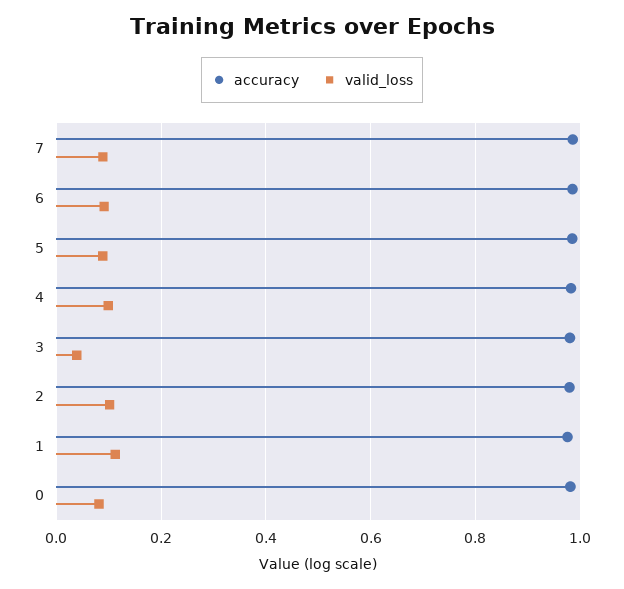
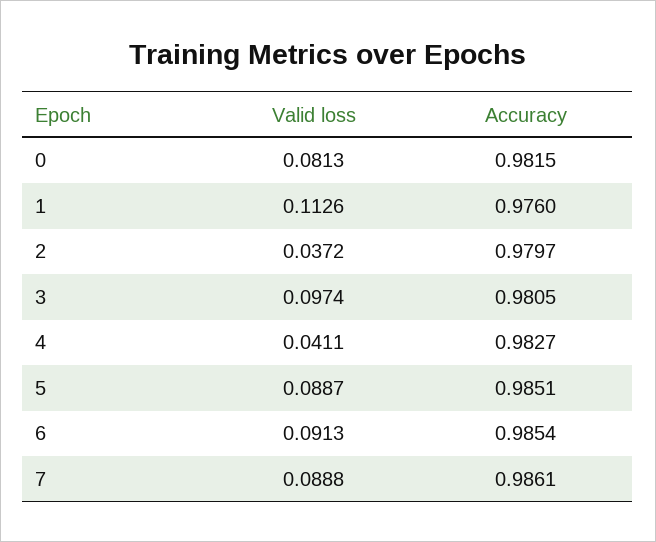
valid_loss, 4: 0.1 -> 0.0411
valid_loss, 3: 0.04 -> 0.0974
valid_loss, 2: 0.1 -> 0.0372

